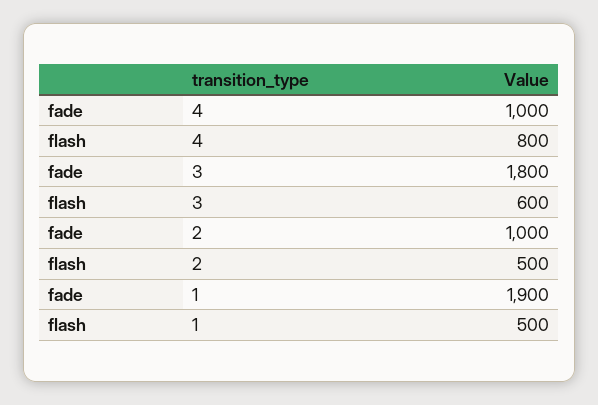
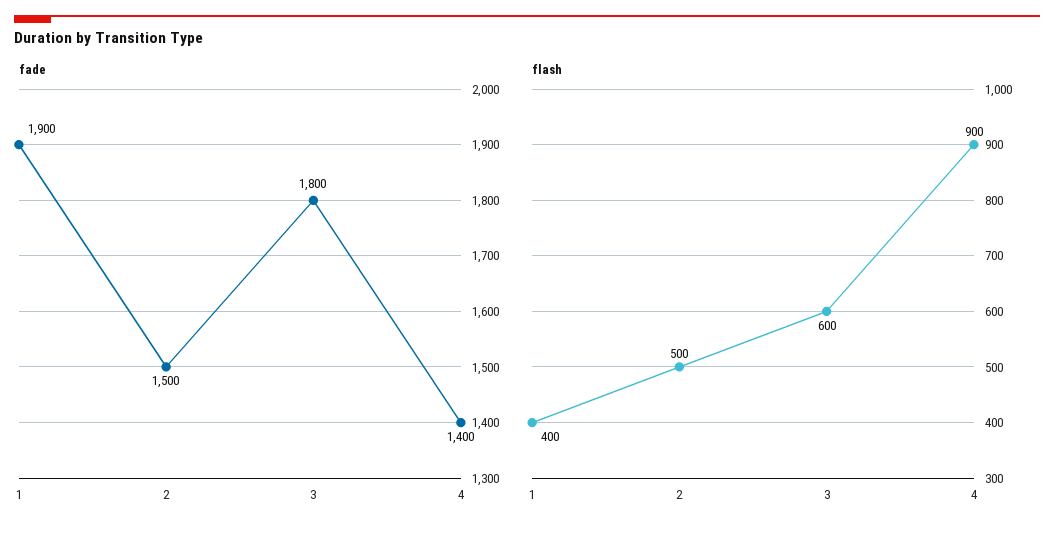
fade, 4: 1000 -> 1400
flash, 4: 800 -> 900
fade, 2: 1000 -> 1500
flash, 1: 500 -> 400

